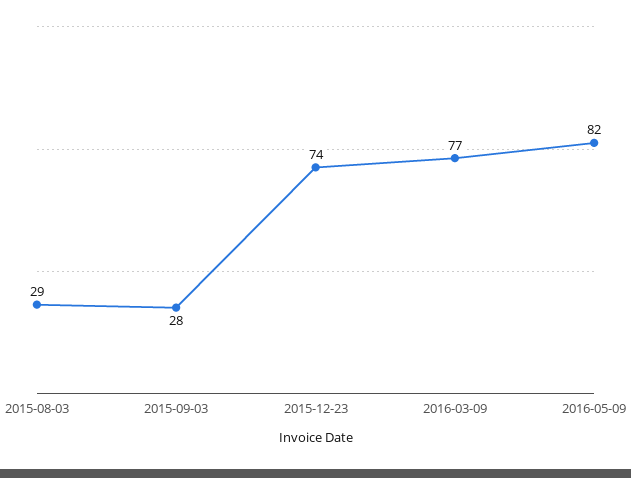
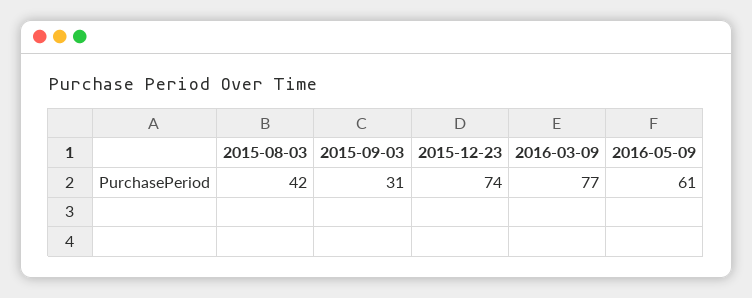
2015-08-03: 29 -> 42
2015-09-03: 28 -> 31
2016-05-09: 82 -> 61

